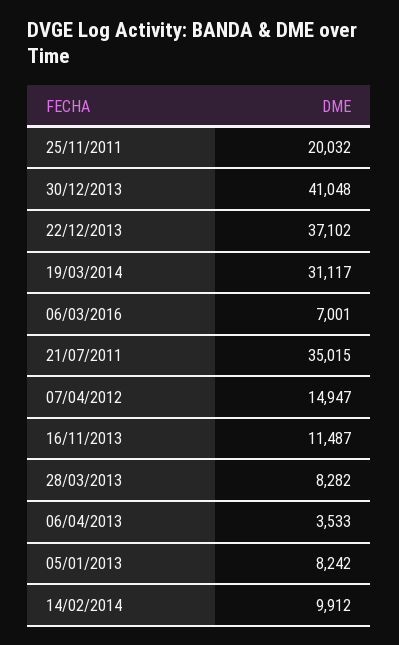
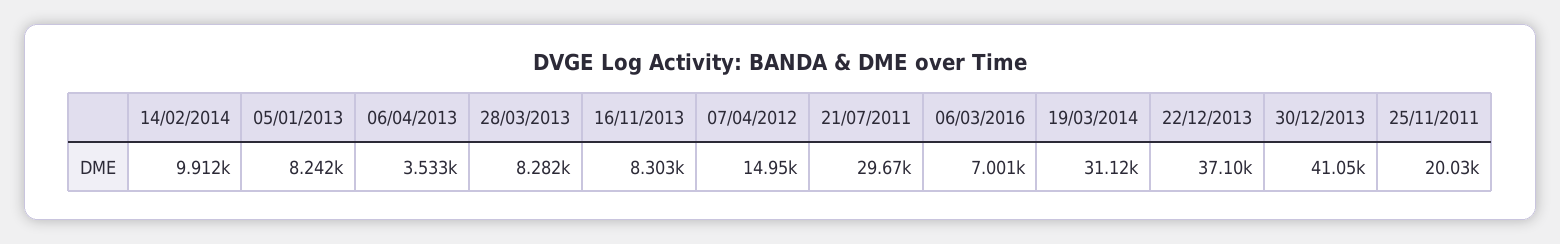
21/07/2011: 35015 -> 29670
16/11/2013: 11487 -> 8303

